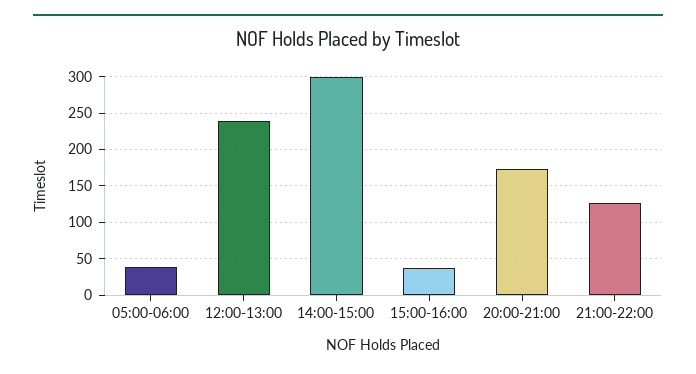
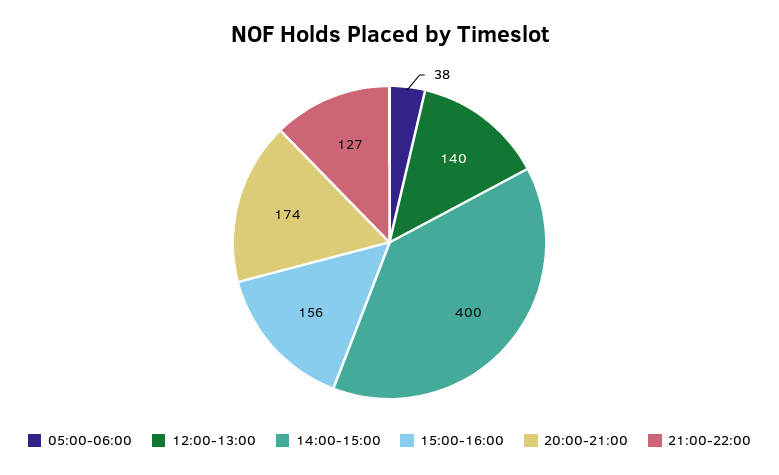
12:00-13:00: 240 -> 140
14:00-15:00: 300 -> 400
15:00-16:00: 40 -> 156

